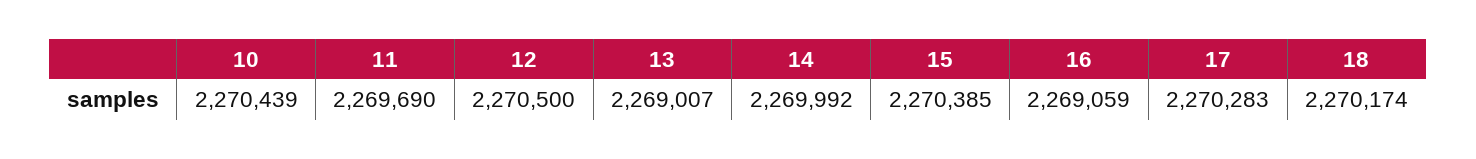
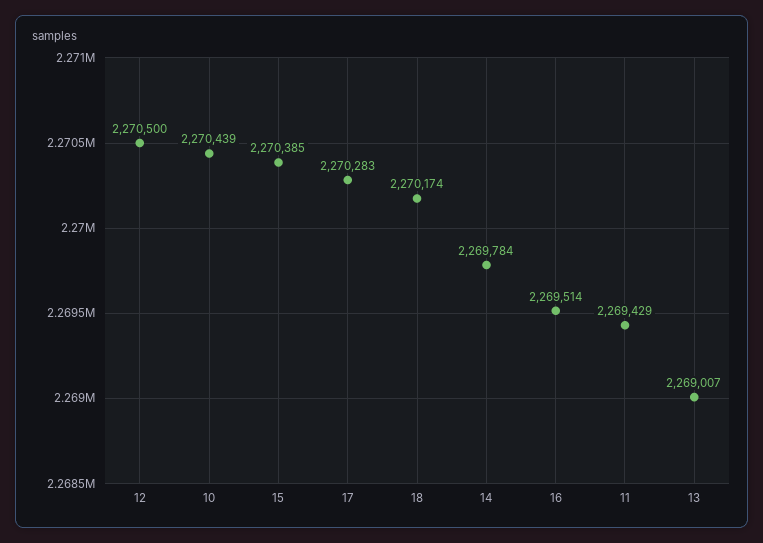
11: 2269690 -> 2269429
14: 2269992 -> 2269784
16: 2269059 -> 2269514

